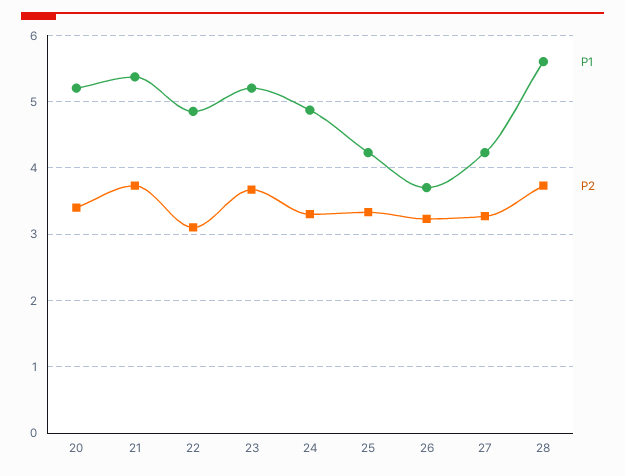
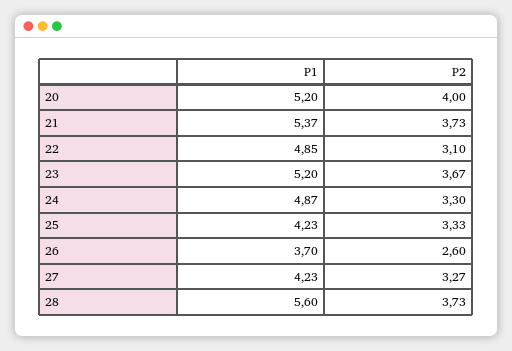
P2, 20: 3.4 -> 4
P2, 26: 3.2 -> 2.6

